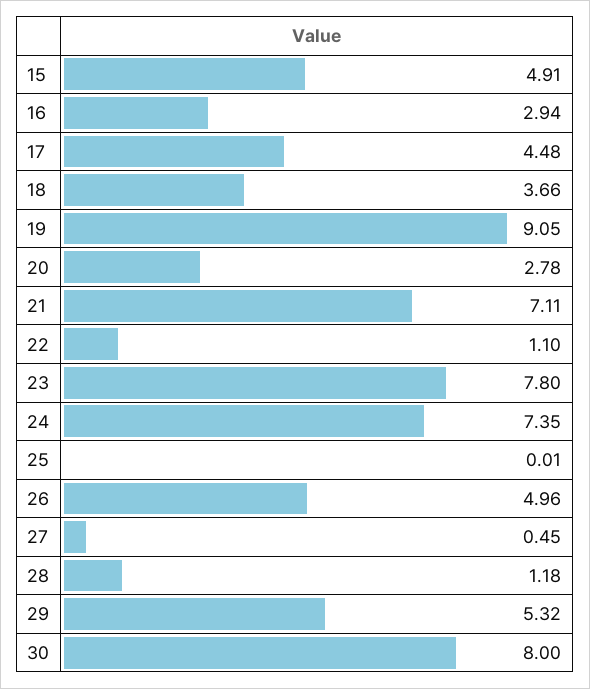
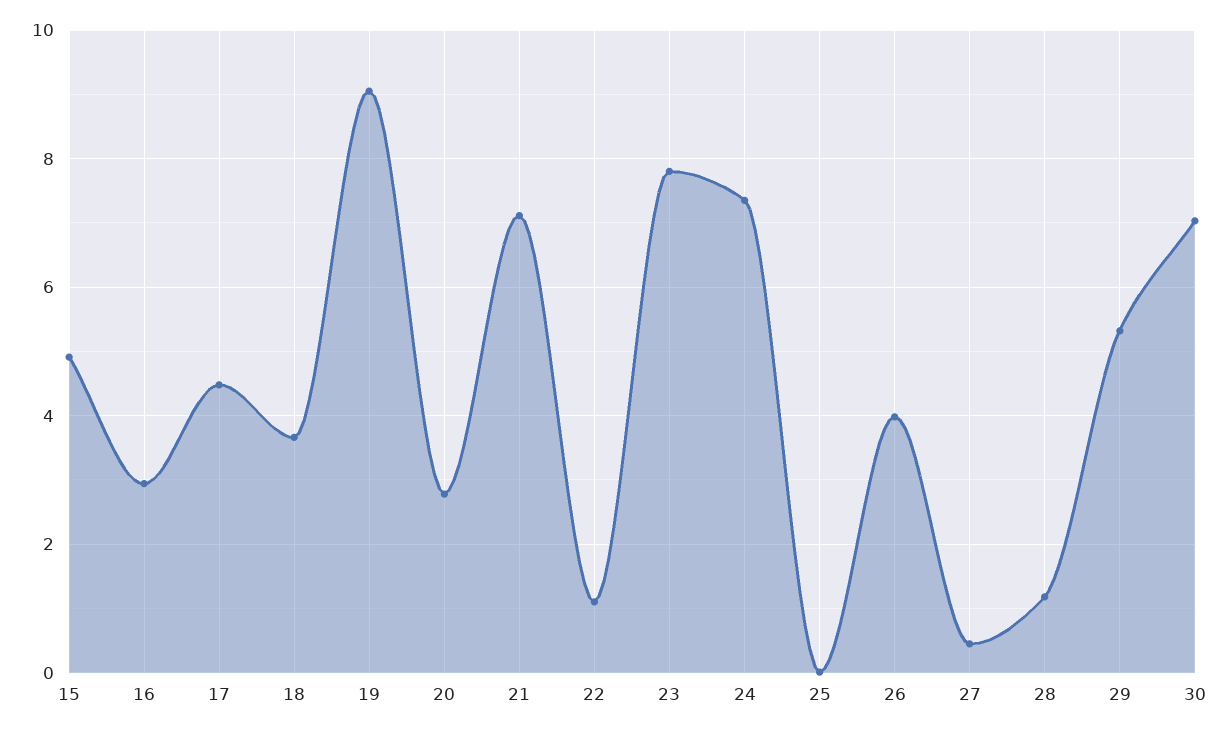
26: 4.96 -> 4
30: 8 -> 7

